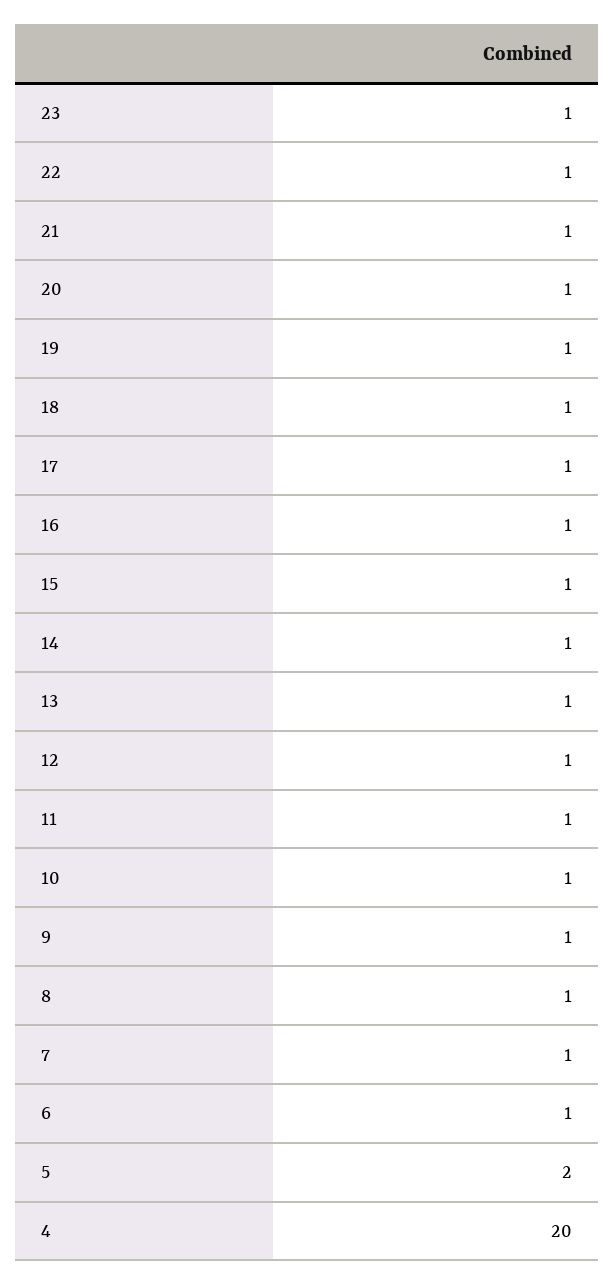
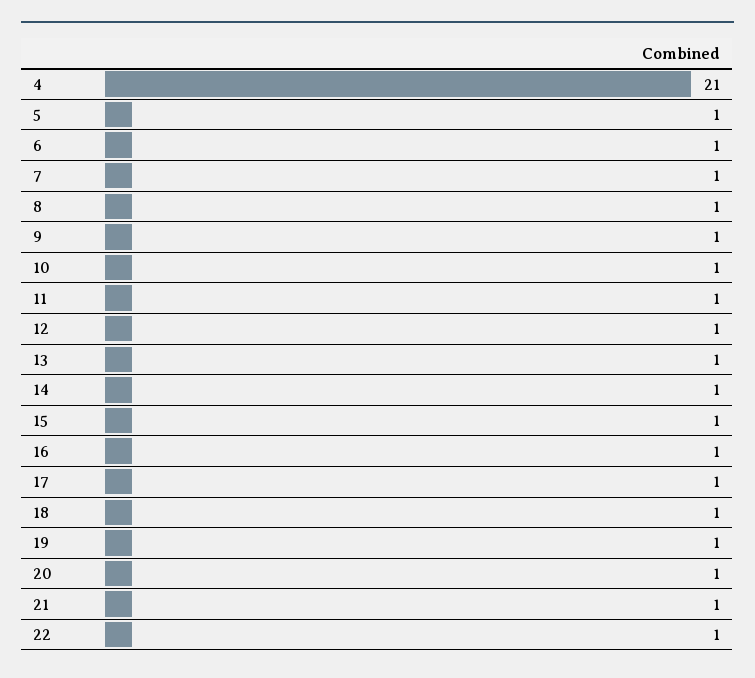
23: 1 -> none
5: 2 -> 1
4: 20 -> 21

